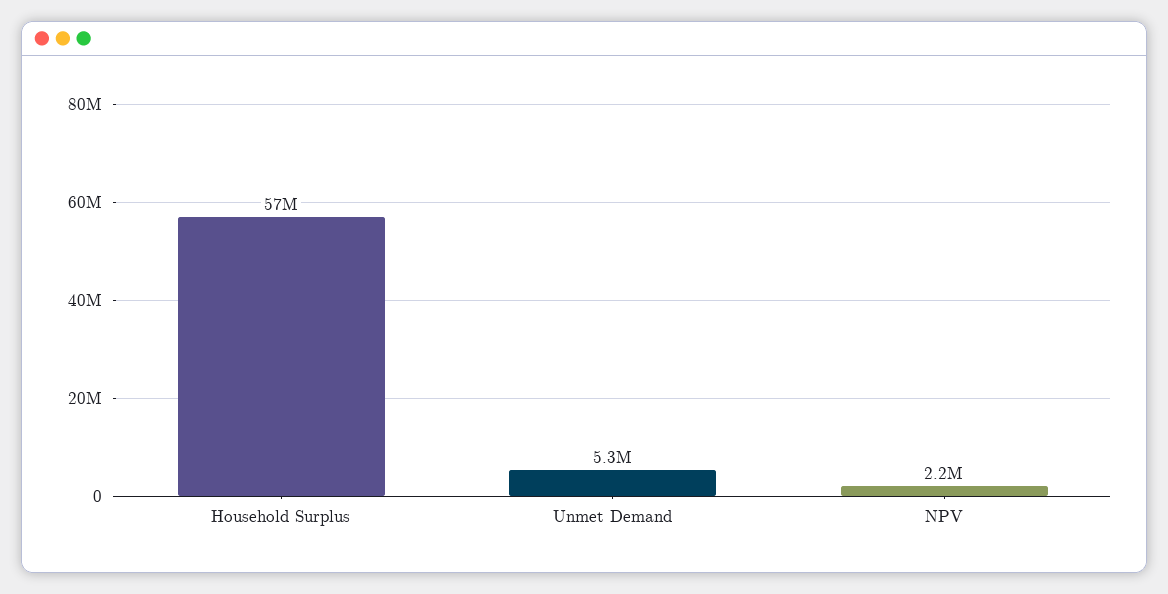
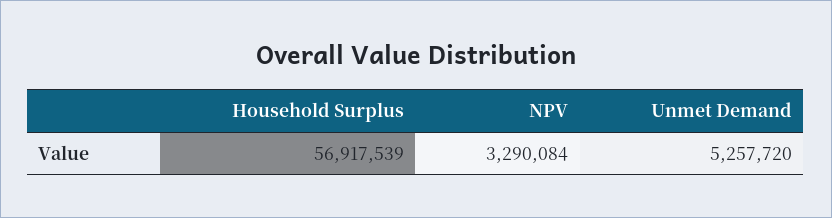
NPV: 2200000 -> 3290084

